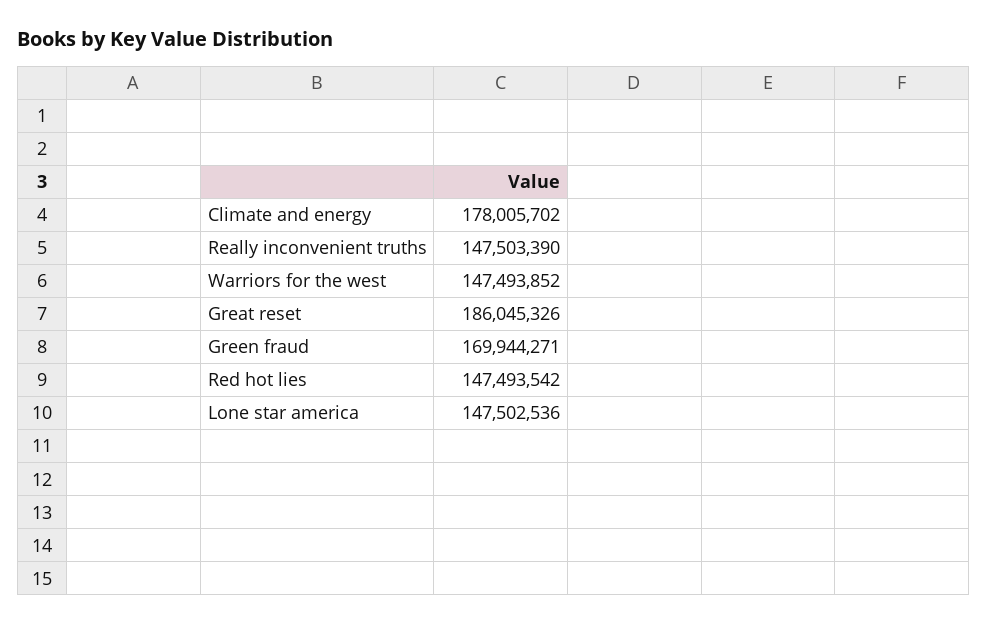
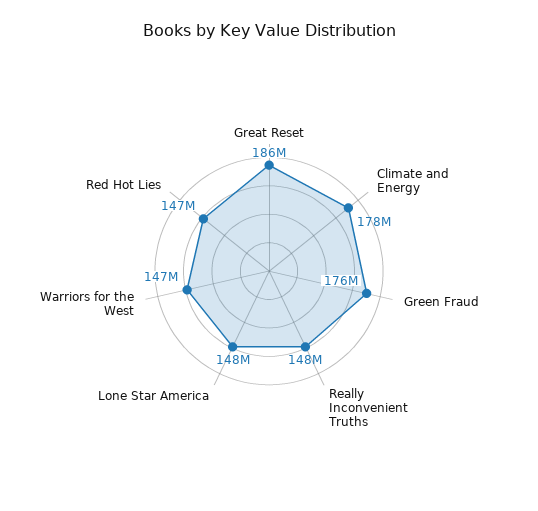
Green fraud: 169944271 -> 176000000

